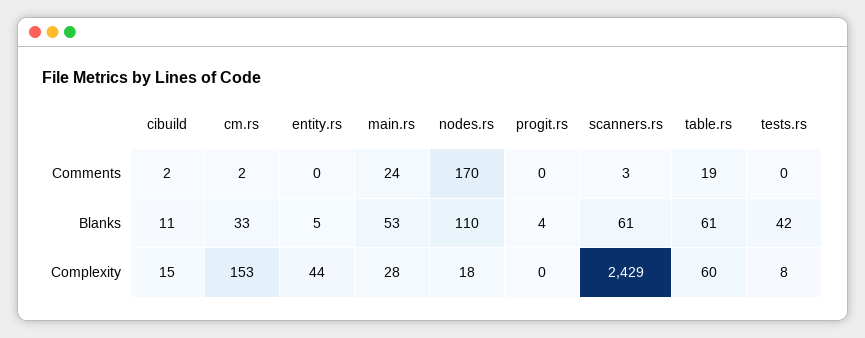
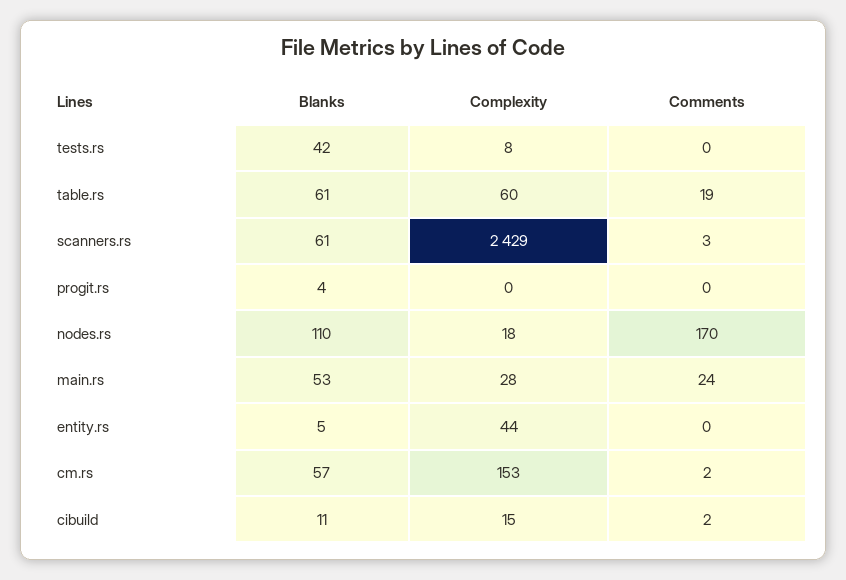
cm.rs, Blanks: 33 -> 57

